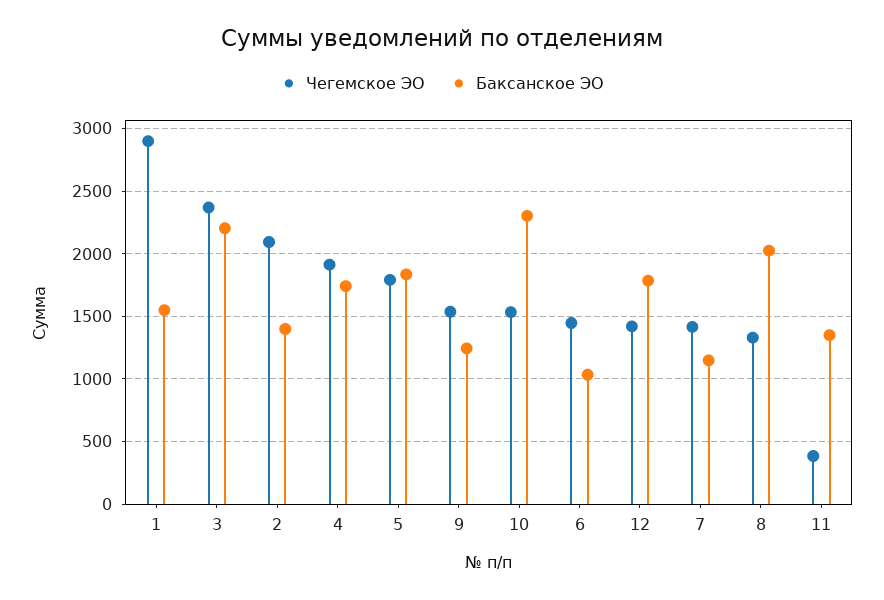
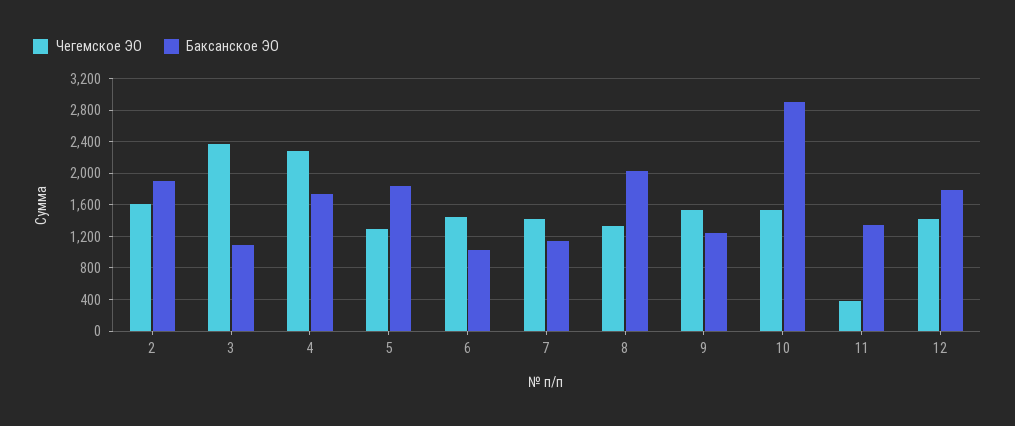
Чегемское ЭО, 1: 2900 -> none
Баксанское ЭО, 1: 1550 -> none
Баксанское ЭО, 3: 2200 -> 1100
Чегемское ЭО, 2: 2100 -> 1600
Баксанское ЭО, 2: 1400 -> 1900
Чегемское ЭО, 4: 1900 -> 2300
Чегемское ЭО, 5: 1800 -> 1300
Баксанское ЭО, 10: 2300 -> 2900

